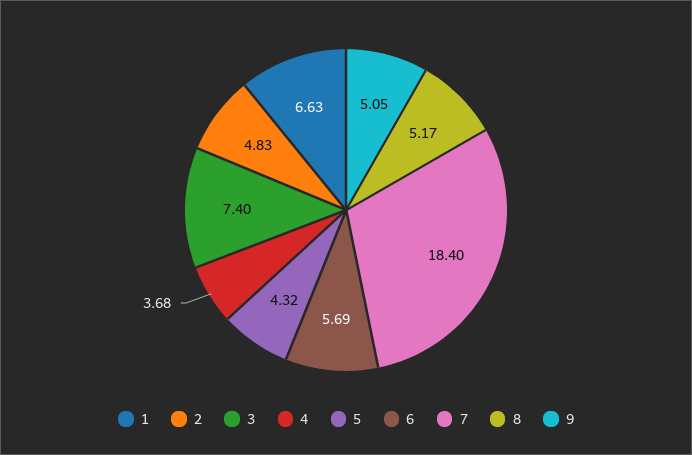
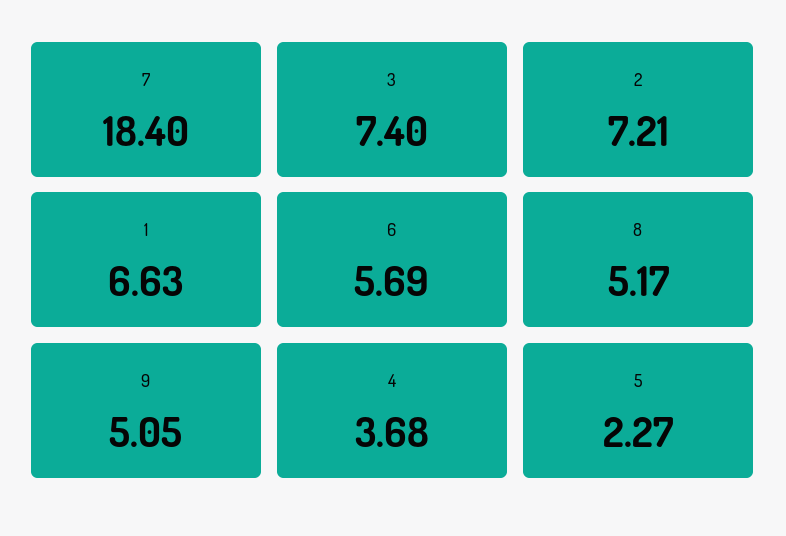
2: 4.83 -> 7.21
5: 4.32 -> 2.27

